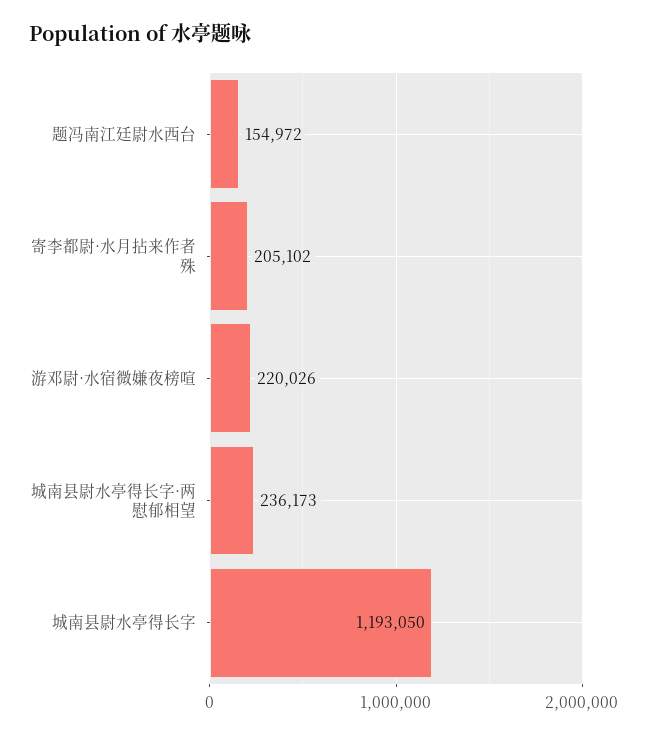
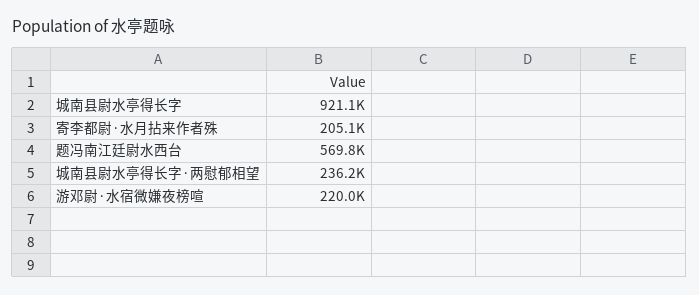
题冯南江廷尉水西台: 154972 -> 569800
城南县尉水亭得长字: 1193050 -> 921100

